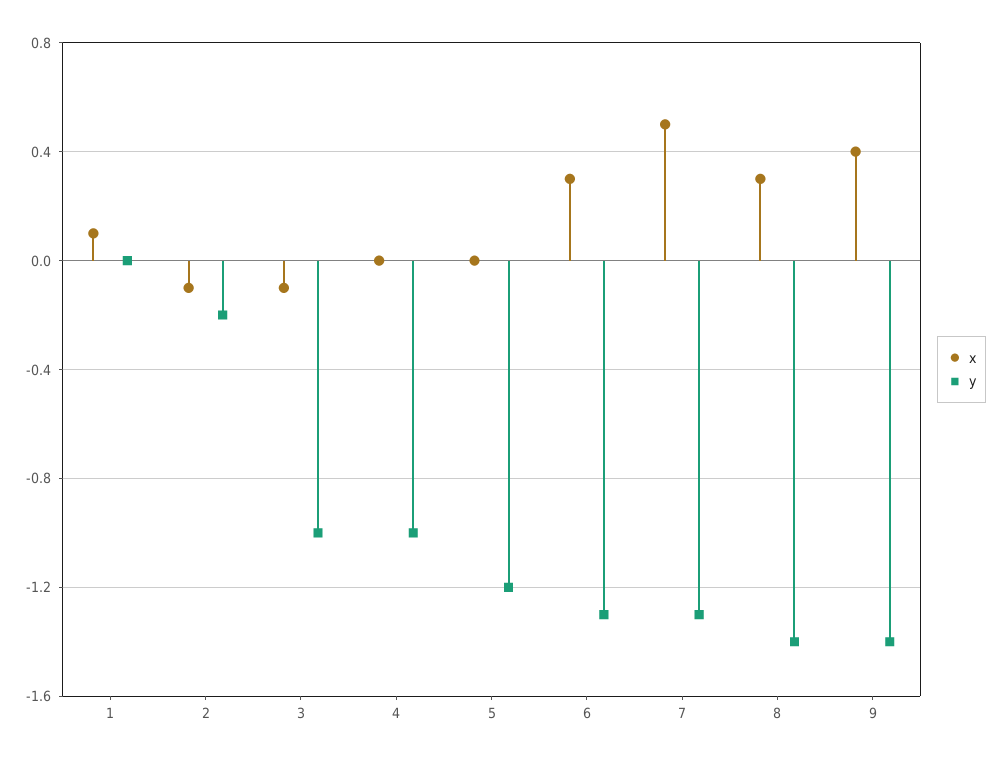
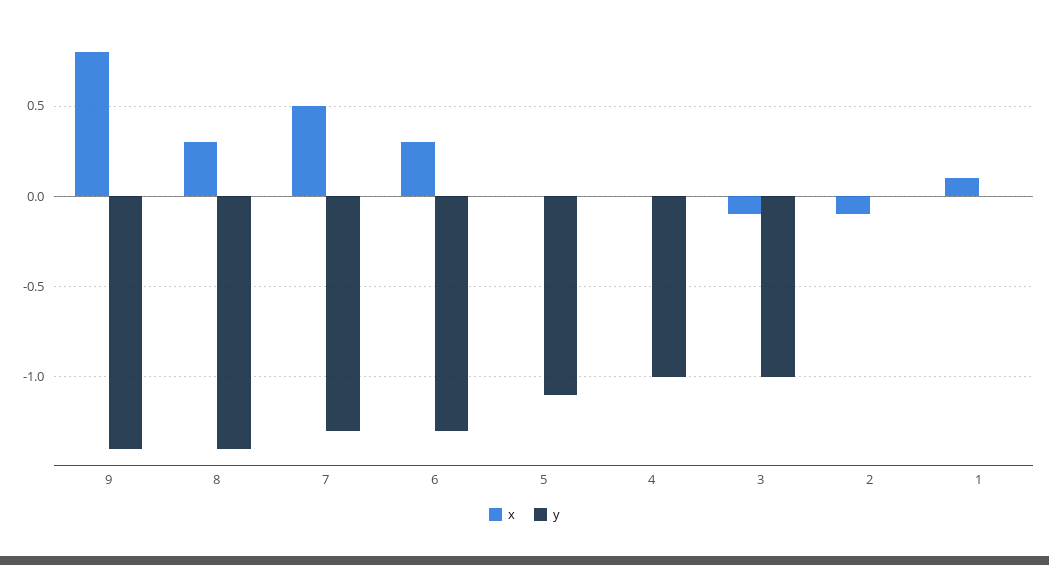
y, 2: -0.2 -> 0
y, 5: -1.2 -> -1.1
x, 9: 0.4 -> 0.8

